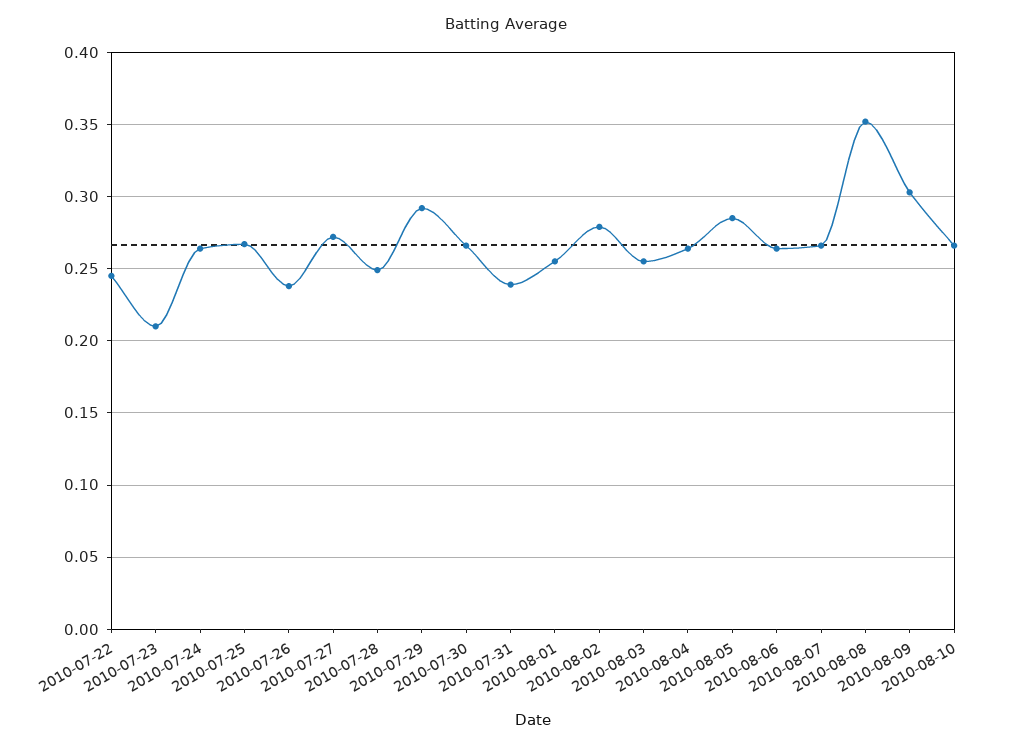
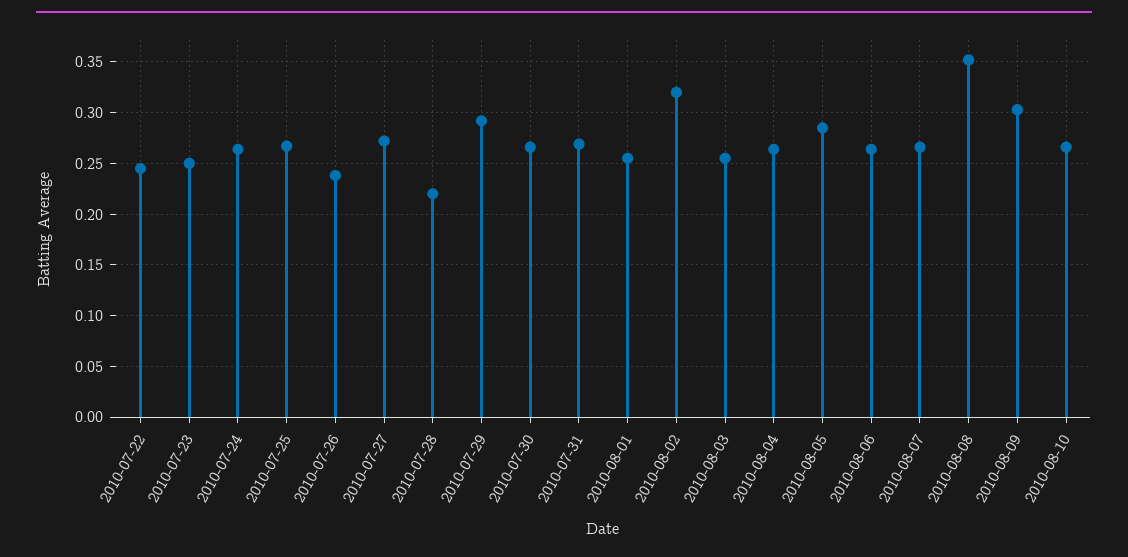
2010-07-23: 0.21 -> 0.25
2010-07-28: 0.25 -> 0.22
2010-07-31: 0.24 -> 0.27
2010-08-02: 0.28 -> 0.32

